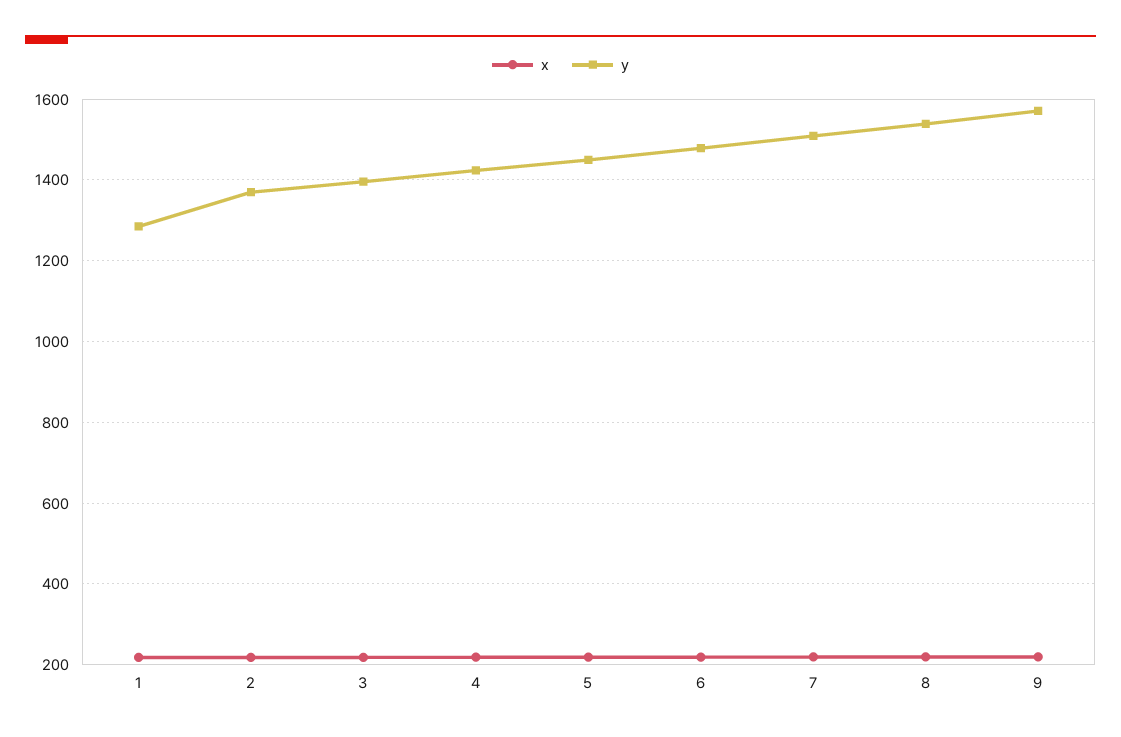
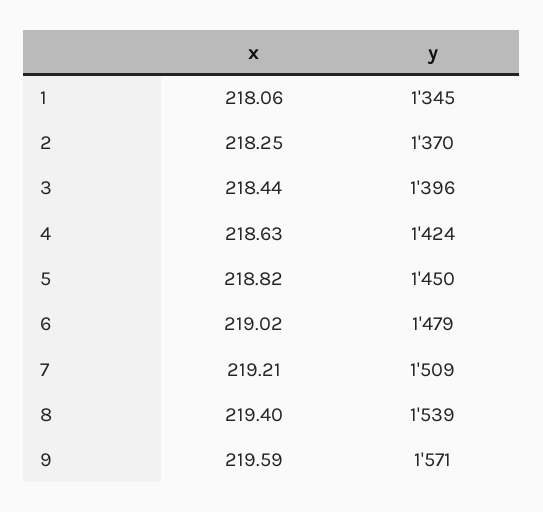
y, 1: 1280 -> 1345

